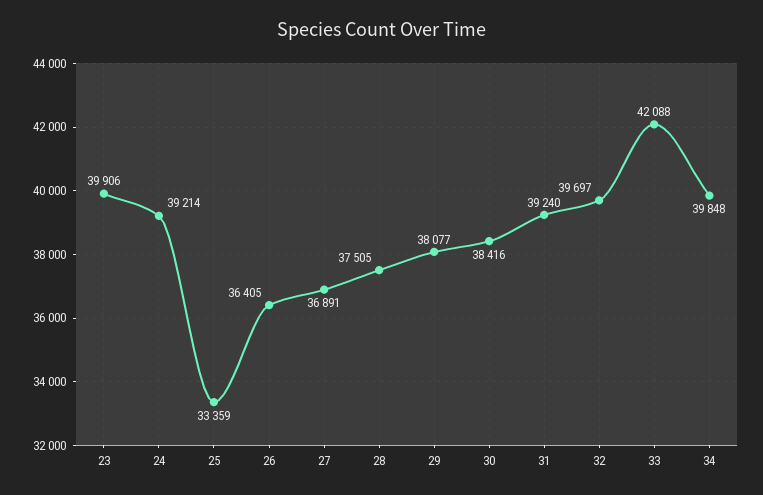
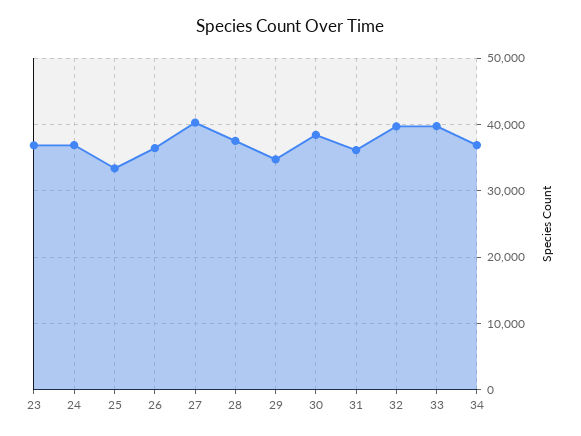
23: 39906 -> 37000
24: 39214 -> 37000
27: 36891 -> 40000
29: 38077 -> 35000
31: 39240 -> 36000
33: 42088 -> 40000
34: 39848 -> 37000

